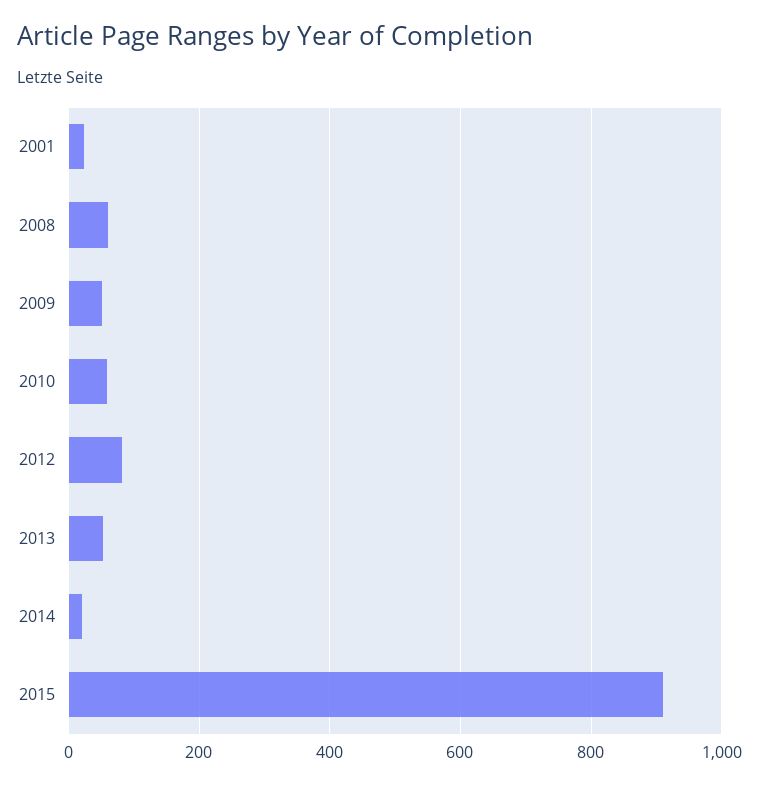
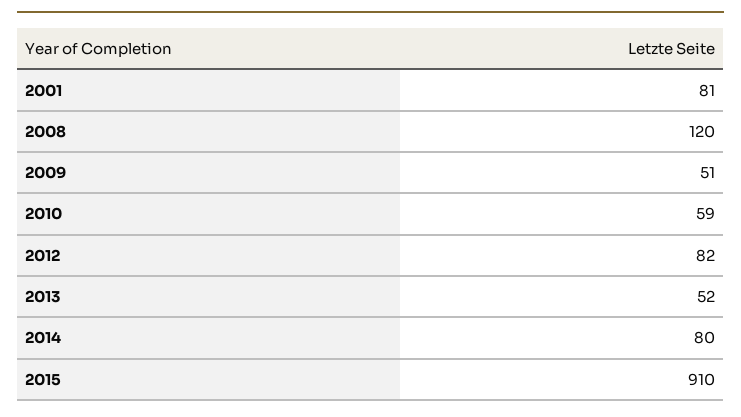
2001: 20 -> 81
2008: 60 -> 120
2014: 20 -> 80

